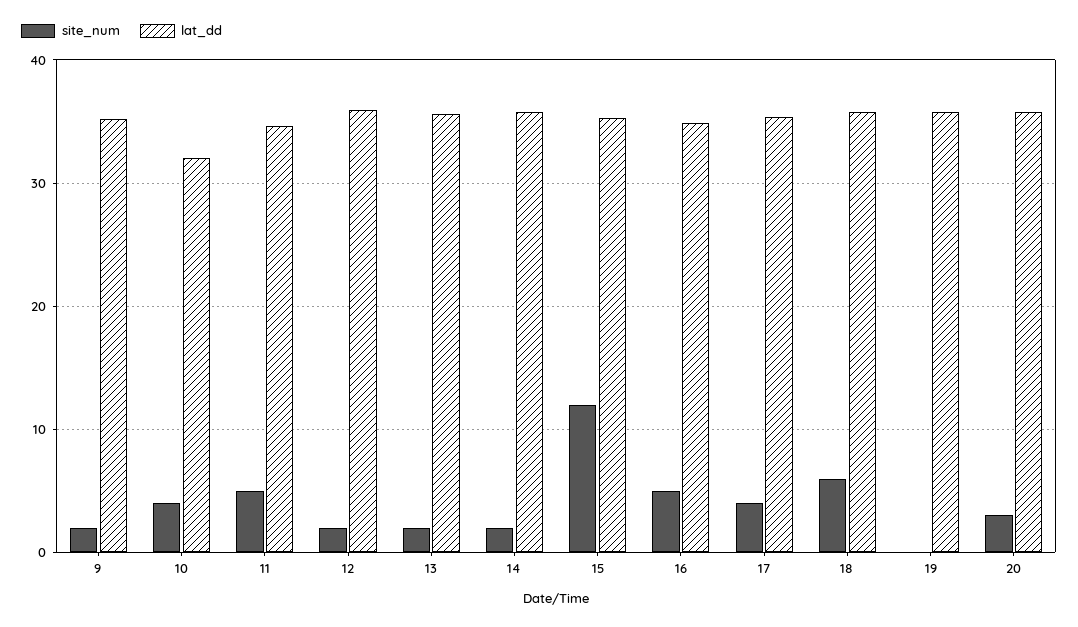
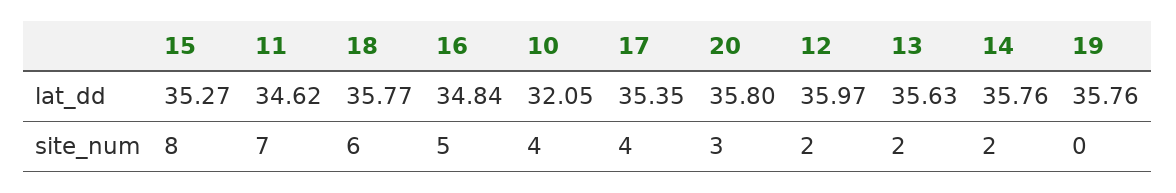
site_num, 9: 2 -> none
lat_dd, 9: 35 -> none
site_num, 11: 5 -> 7
site_num, 15: 12 -> 8

